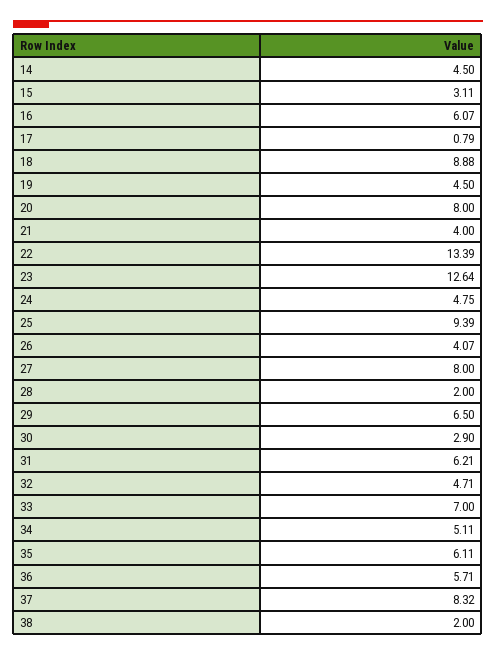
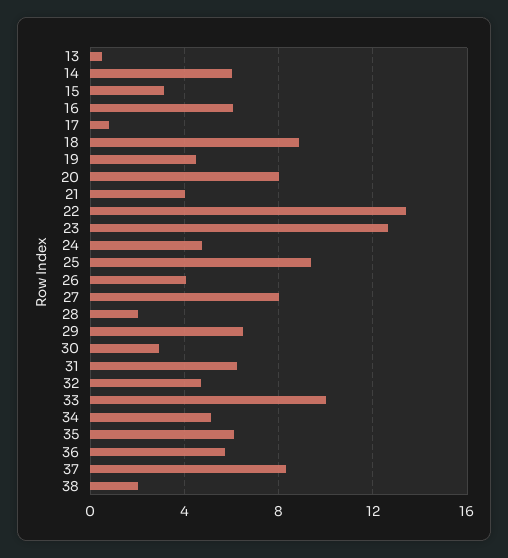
14: 4.5 -> 6
33: 7 -> 10
13: none -> 0.5

